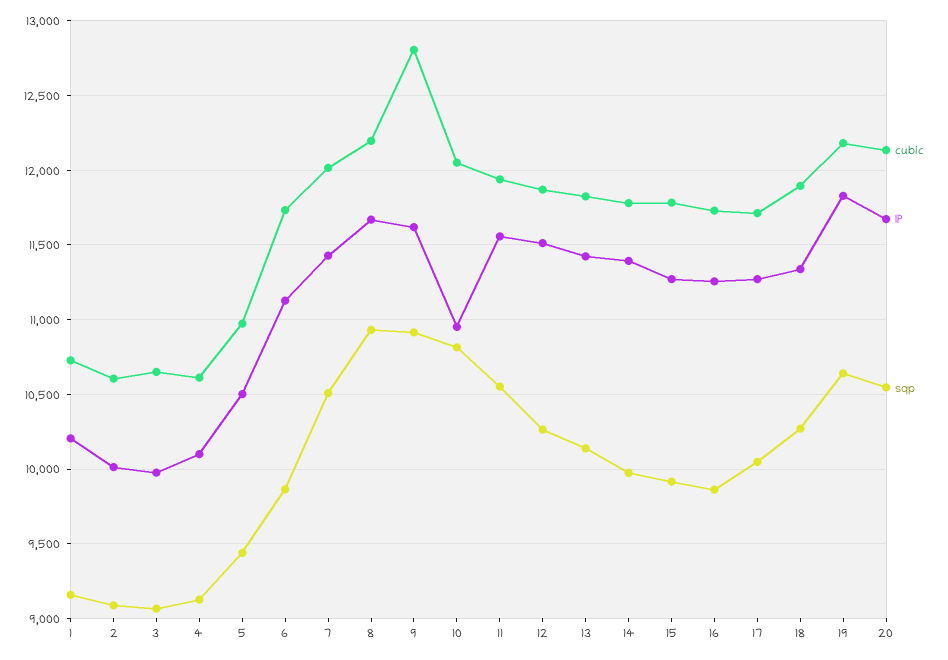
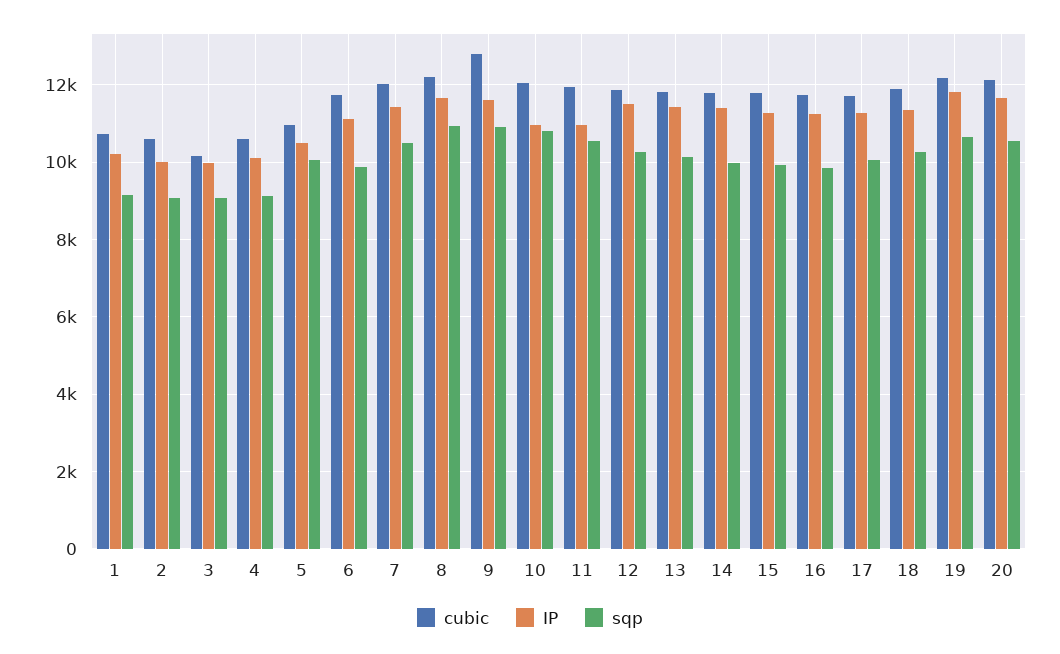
cubic, 3: 10650 -> 10200
sqp, 5: 9450 -> 10000
IP, 11: 11550 -> 11000

